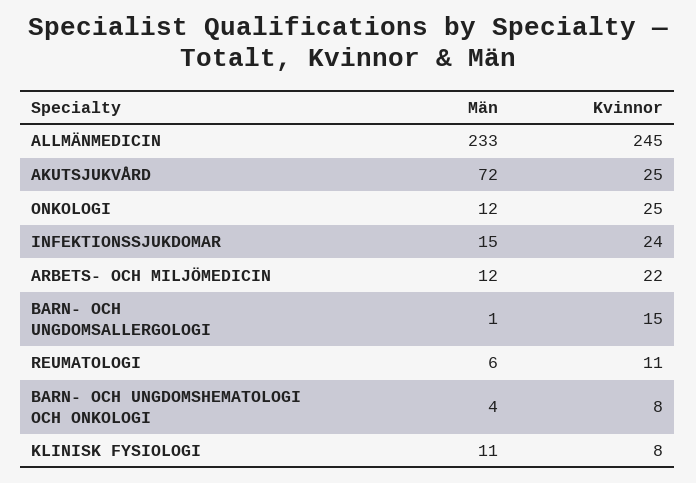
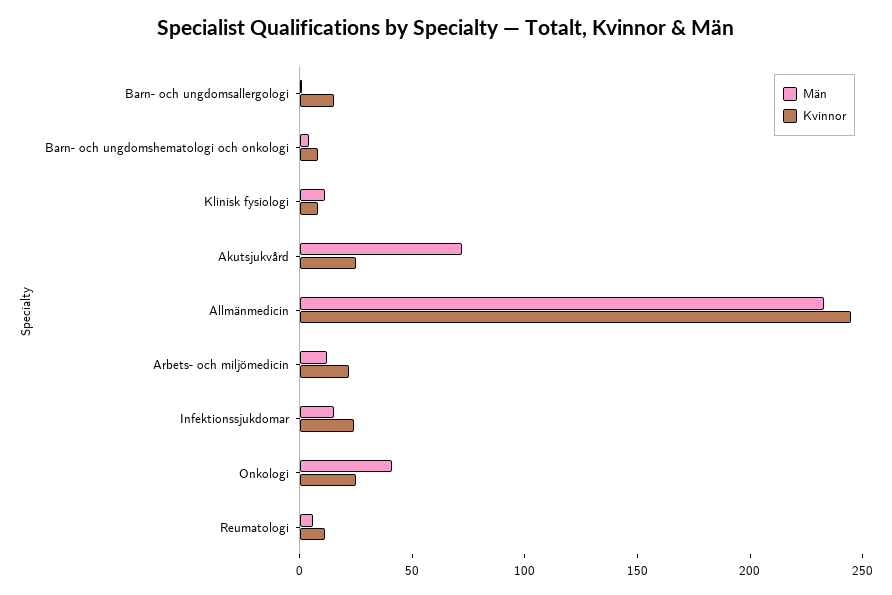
Män, ONKOLOGI: 12 -> 40

